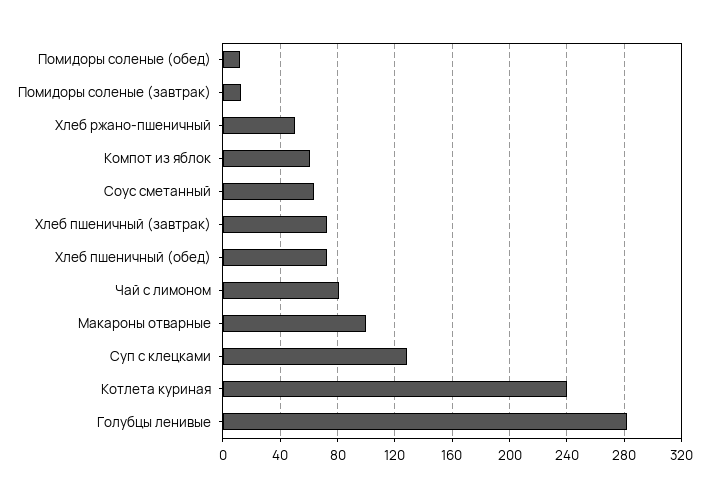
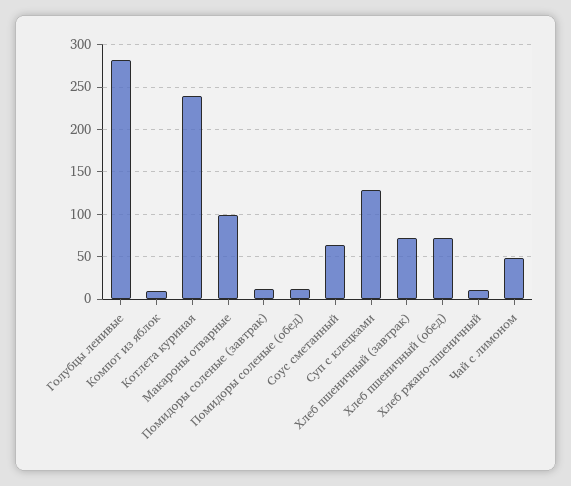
Хлеб ржано-пшеничный: 50 -> 10
Компот из яблок: 60 -> 10
Чай с лимоном: 80 -> 50

